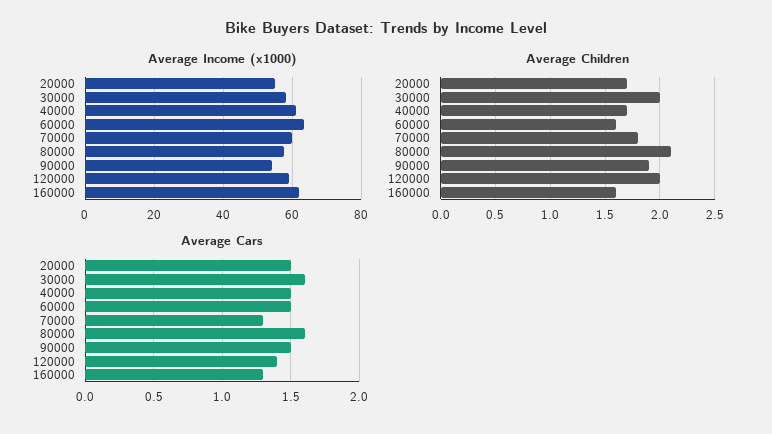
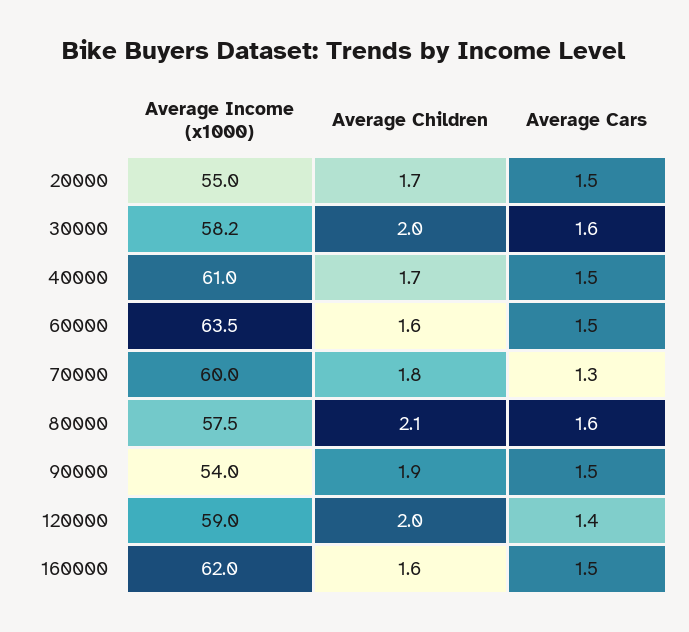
Average Cars, 160000: 1.3 -> 1.5

